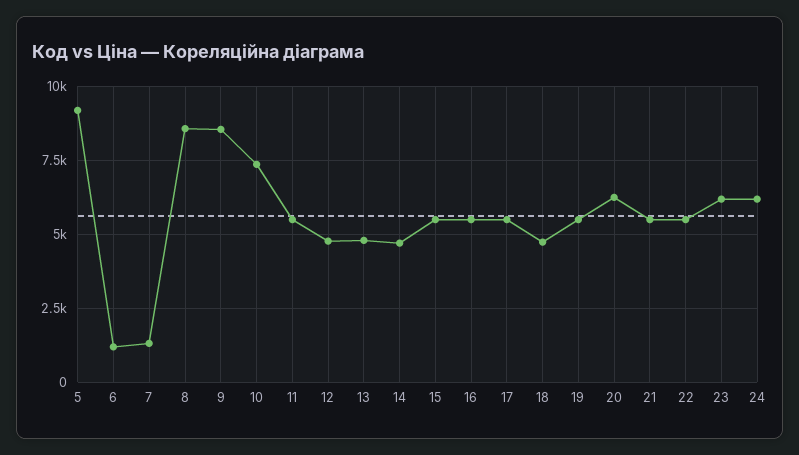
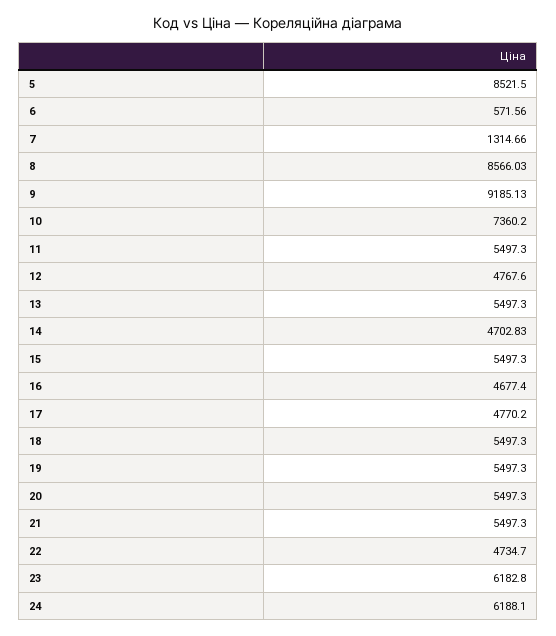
5: 9250 -> 8521.5
6: 1250 -> 571.56
9: 8500 -> 9185.13
13: 4750 -> 5497.3
16: 5500 -> 4677.4
17: 5500 -> 4770.2
18: 4750 -> 5497.3
20: 6250 -> 5497.3
22: 5500 -> 4734.7

